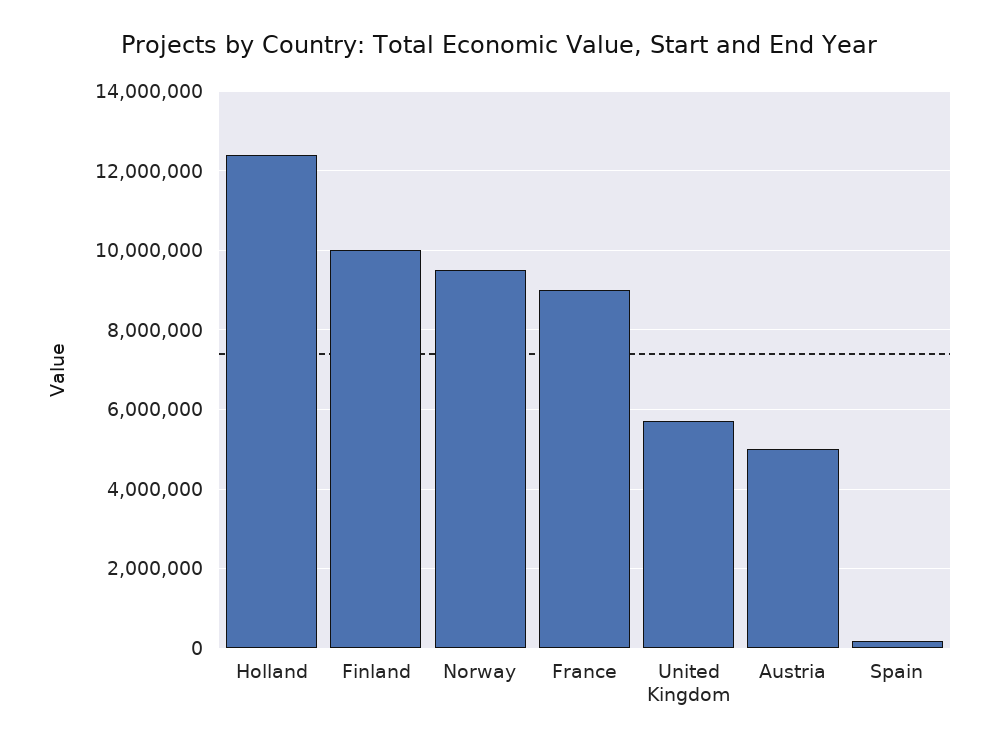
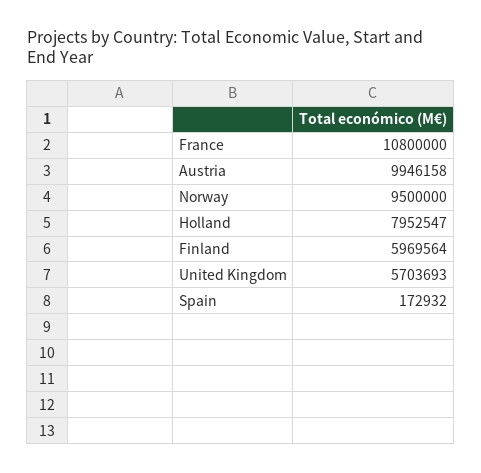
Holland: 12400000 -> 7952547
Finland: 10000000 -> 5969564
France: 9000000 -> 10800000
Austria: 5000000 -> 9946158

